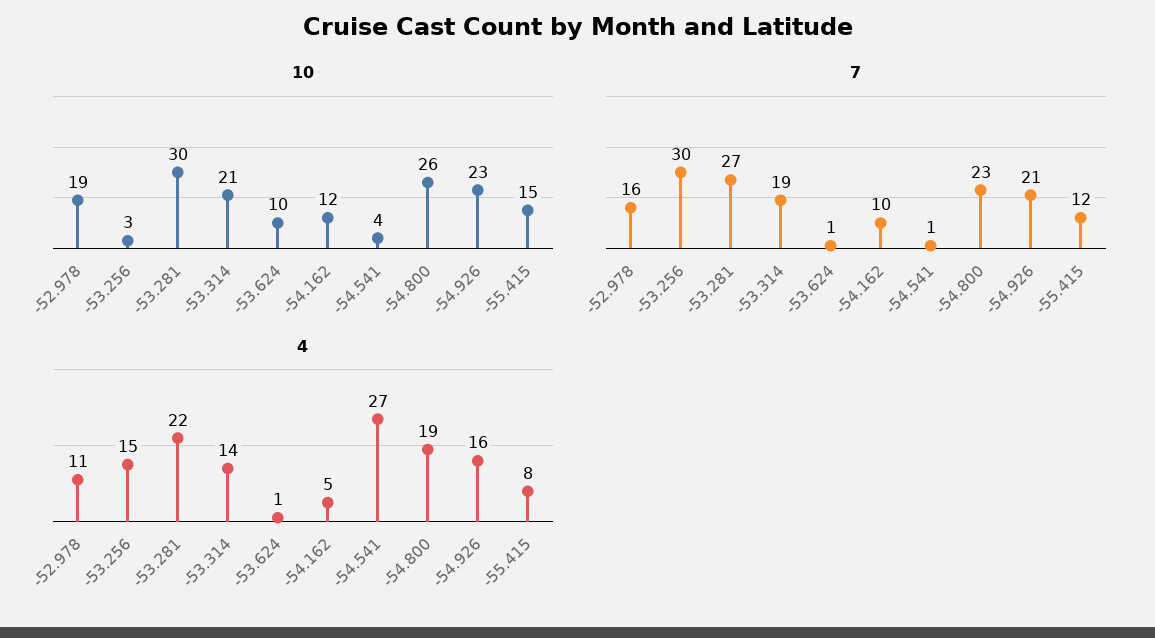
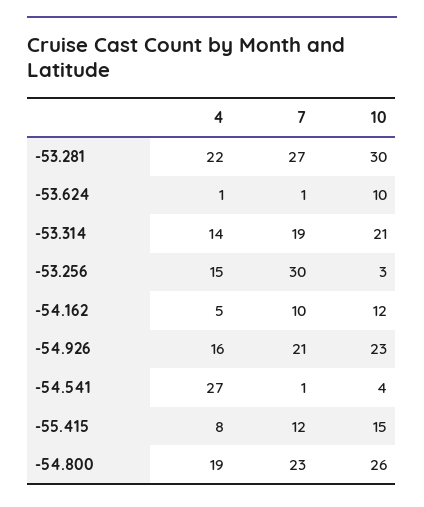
10, -52.978: 19 -> none
7, -52.978: 16 -> none
4, -52.978: 11 -> none

